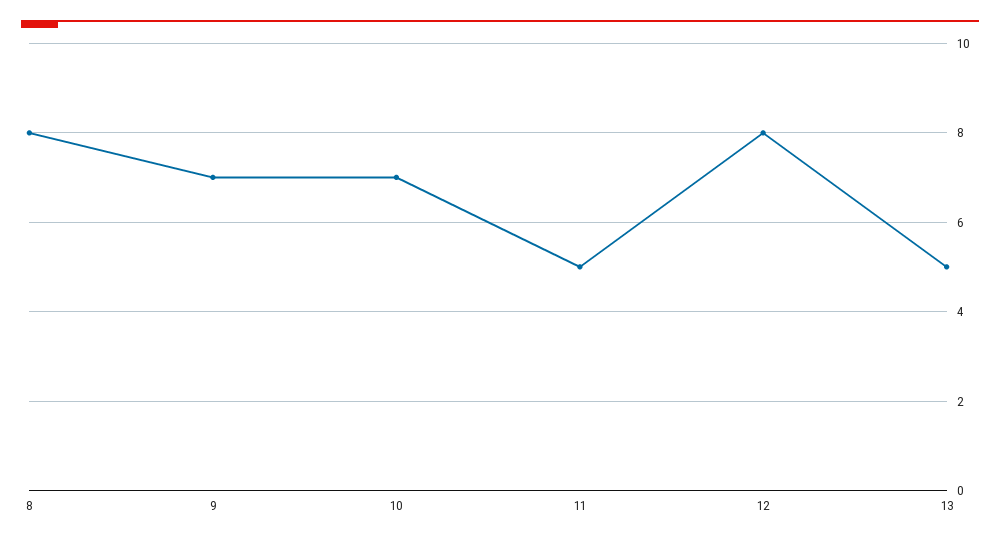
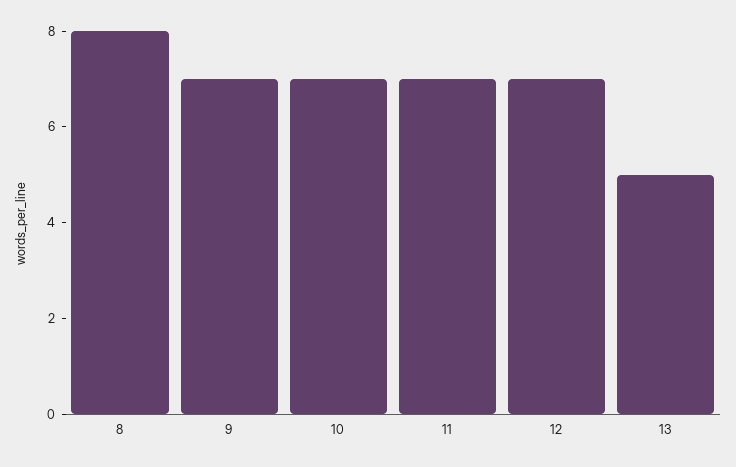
11: 5 -> 7
12: 8 -> 7

